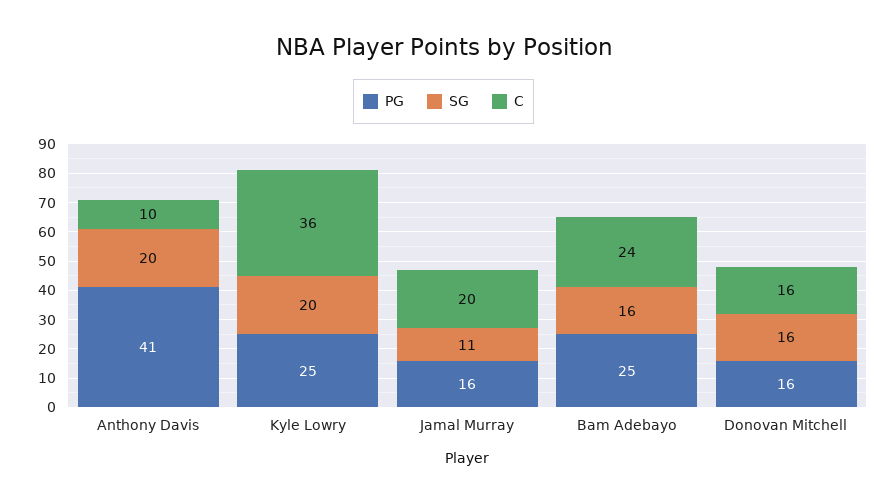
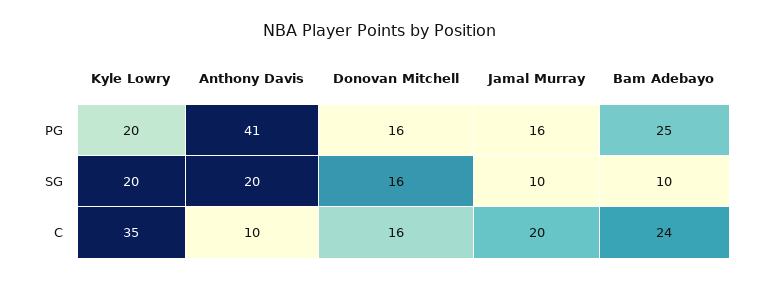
PG, Kyle Lowry: 25 -> 20
C, Kyle Lowry: 36 -> 35
SG, Jamal Murray: 11 -> 10
SG, Bam Adebayo: 16 -> 10

